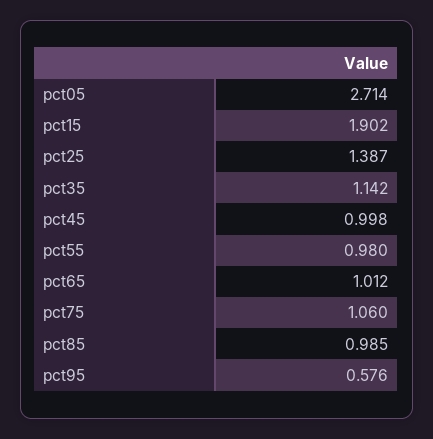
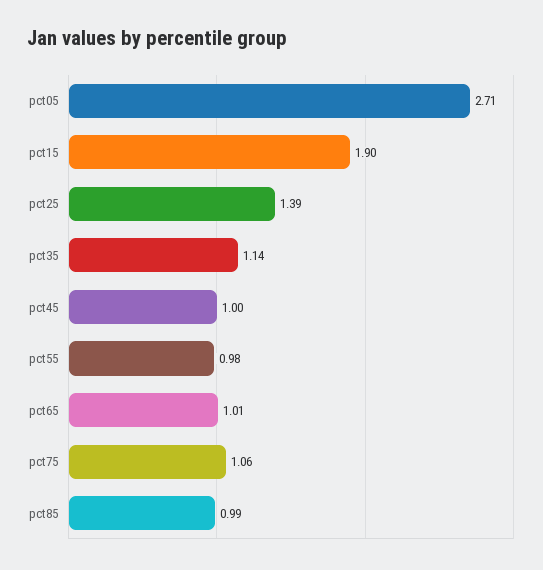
pct95: 0.576 -> none

